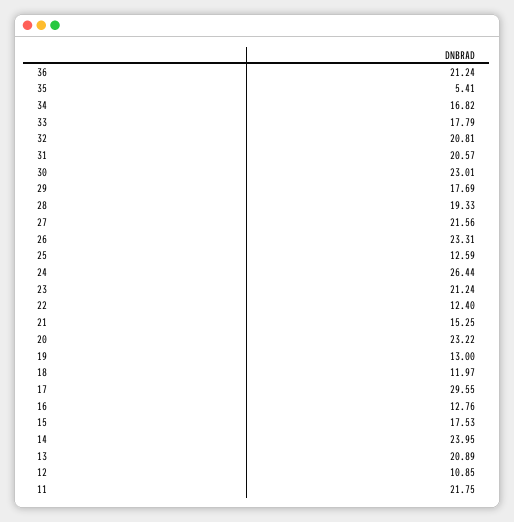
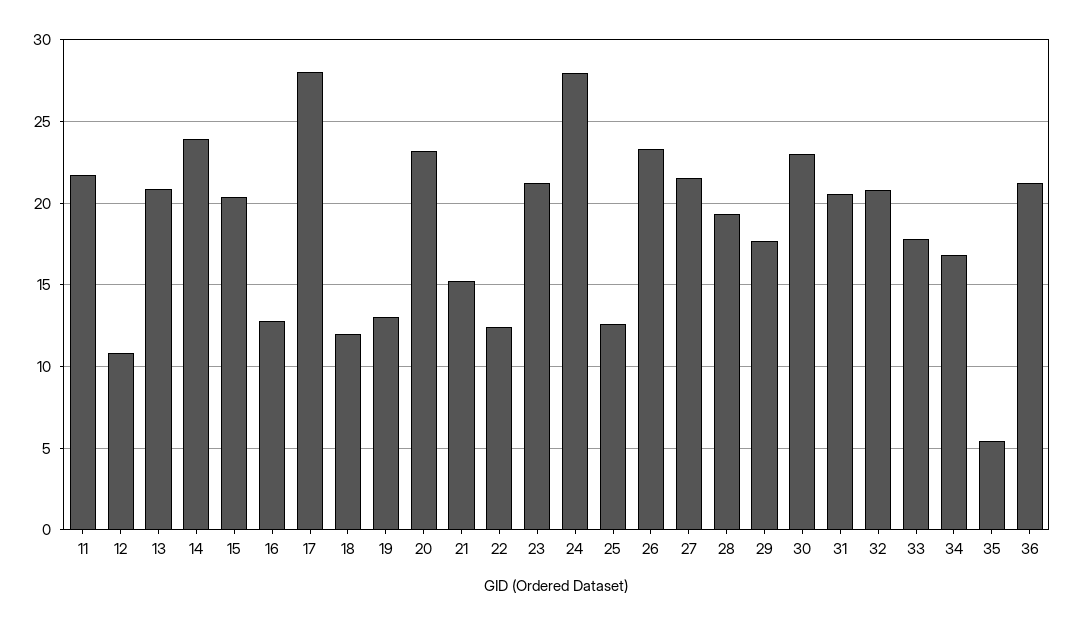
24: 26.44 -> 28
17: 29.55 -> 28
15: 17.53 -> 20.5

